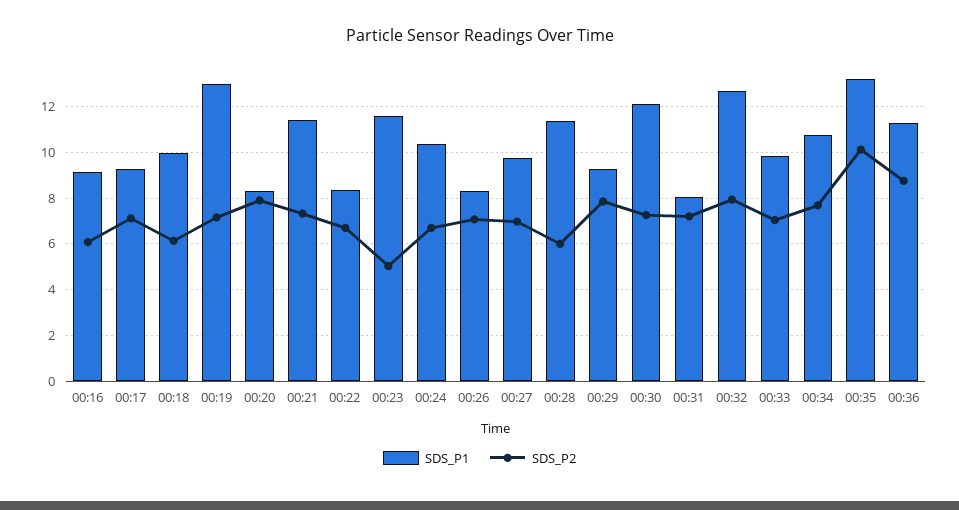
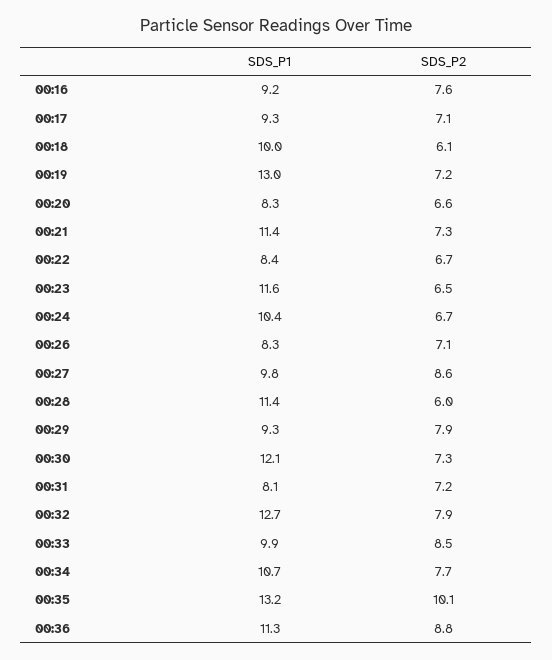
SDS_P2, 00:16: 6 -> 7.6
SDS_P2, 00:20: 8 -> 6.6
SDS_P2, 00:23: 5 -> 6.5
SDS_P2, 00:27: 7 -> 8.6
SDS_P2, 00:33: 7 -> 8.5

